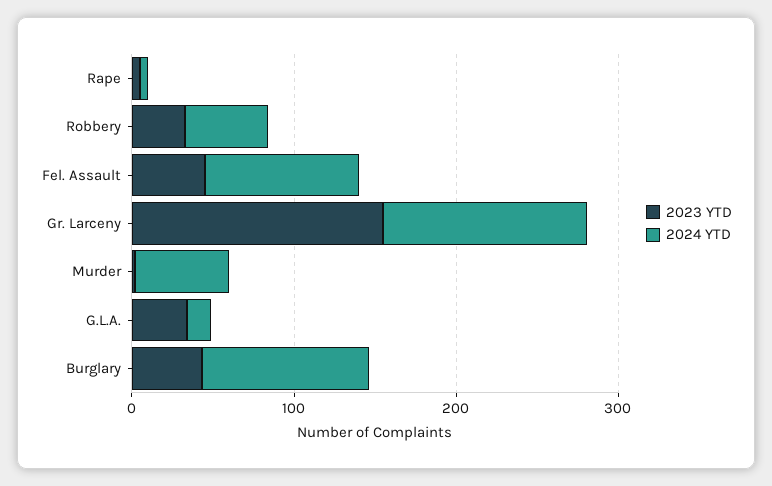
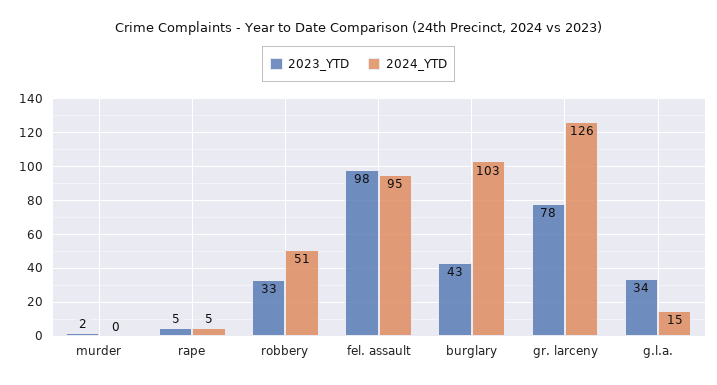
2023 YTD, Fel. Assault: 40 -> 98
2023 YTD, Gr. Larceny: 160 -> 78
2024 YTD, Murder: 60 -> 0

